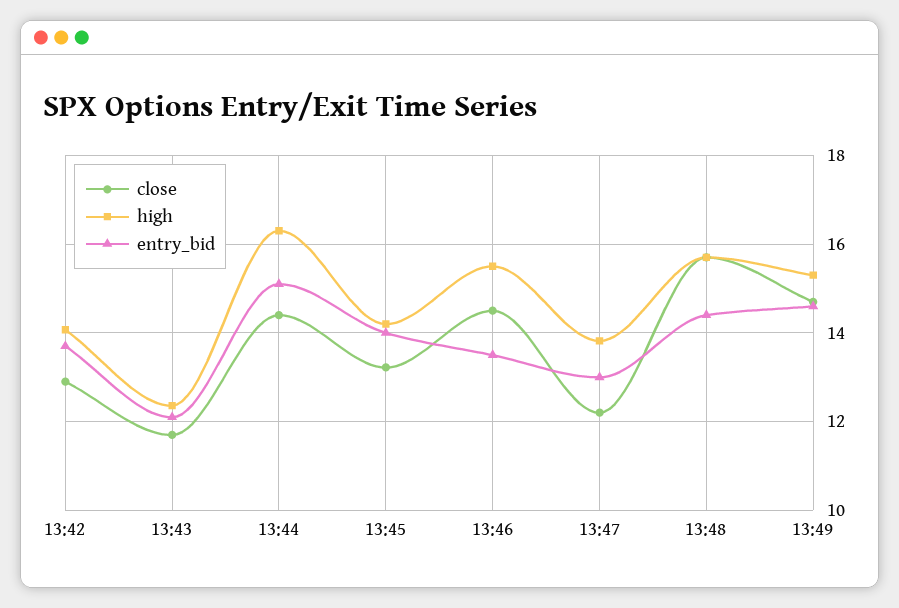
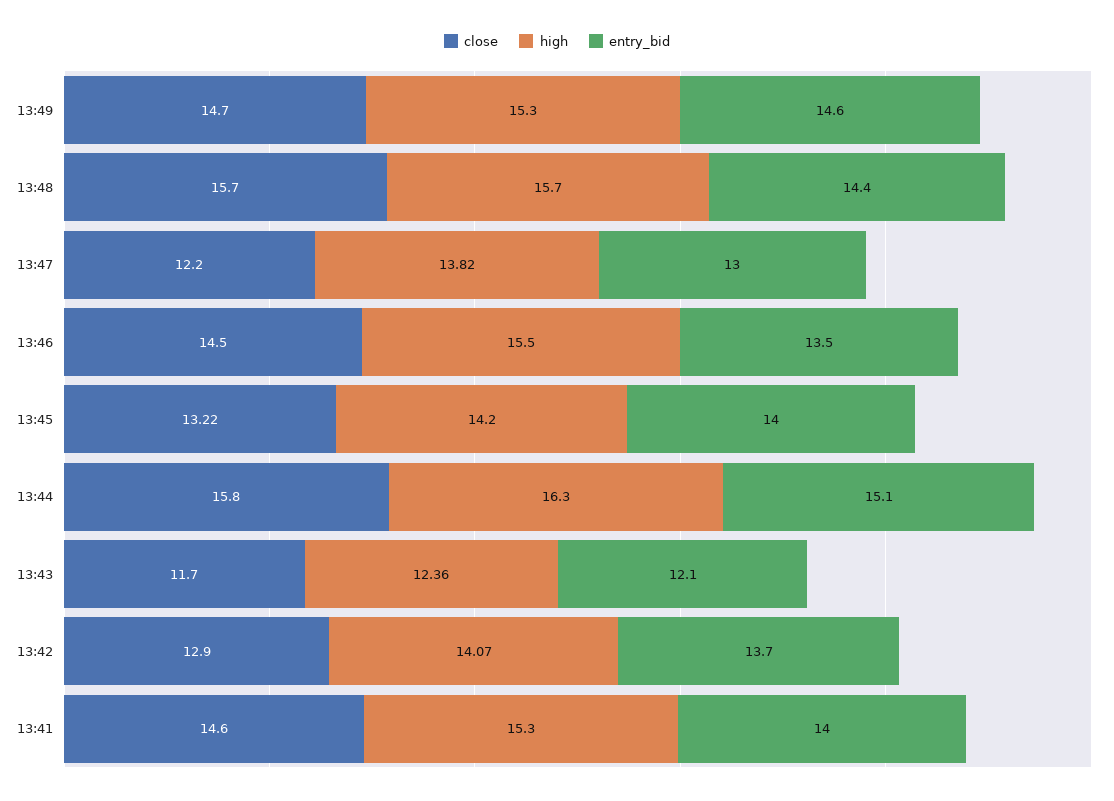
close, 13:44: 14.4 -> 15.8
close, 13:41: none -> 14.6
high, 13:41: none -> 15.3
entry_bid, 13:41: none -> 14

